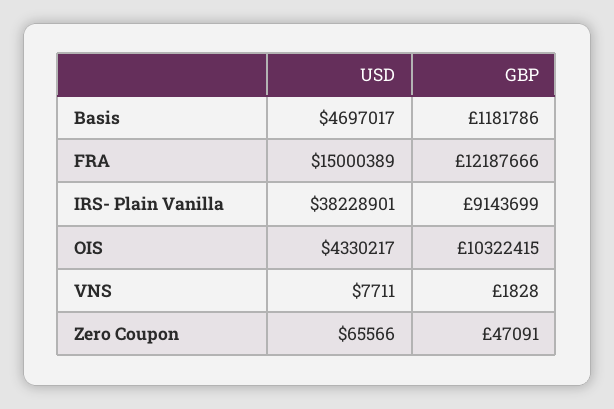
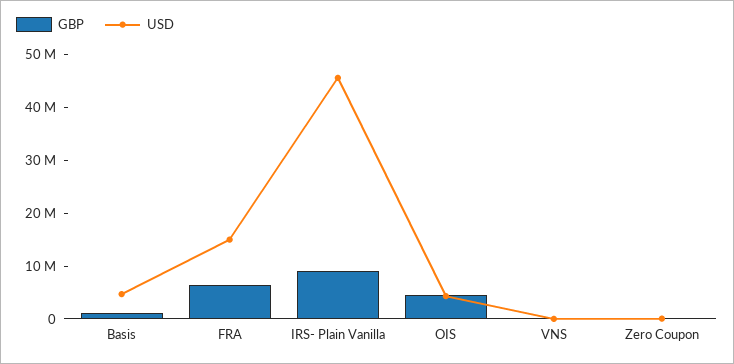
GBP, FRA: 12187666 -> 6000000
USD, IRS- Plain Vanilla: 38228901 -> 46000000
GBP, OIS: 10322415 -> 4000000

